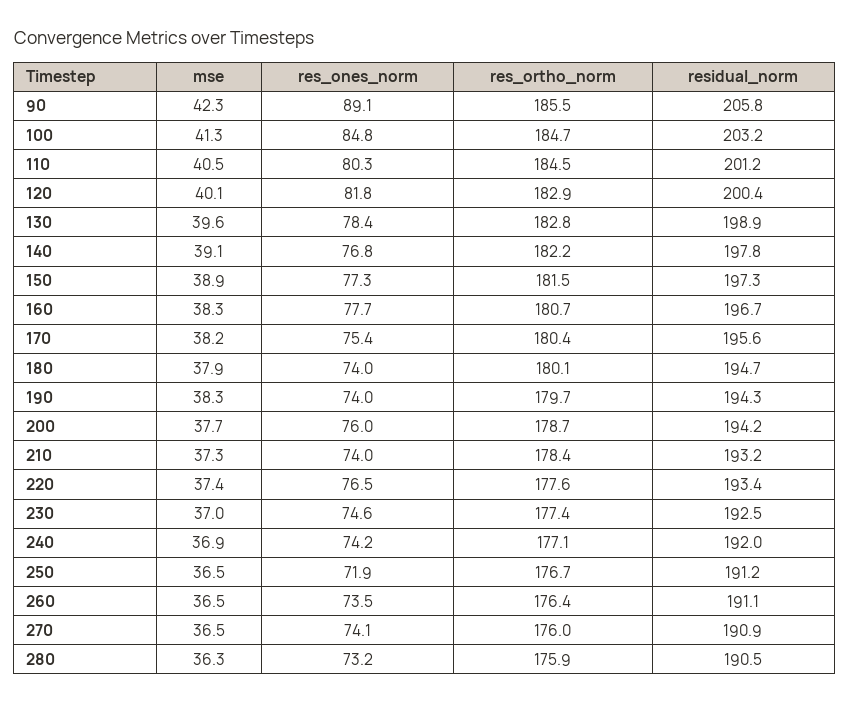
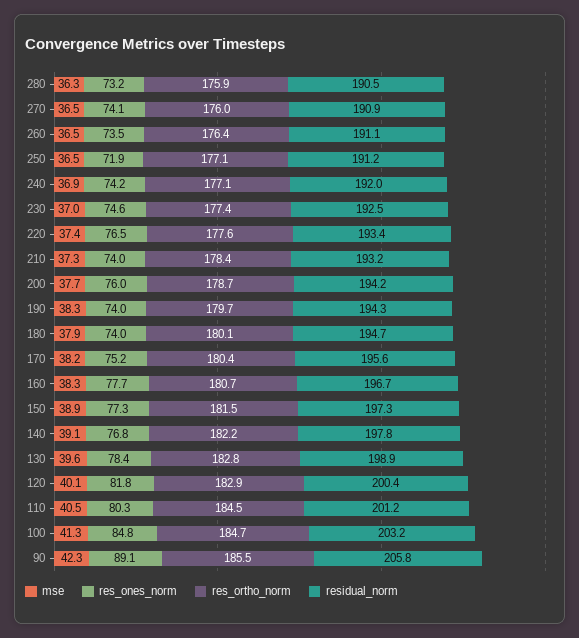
res_ones_norm, 170: 75.4 -> 75.2
res_ortho_norm, 250: 176.7 -> 177.1

